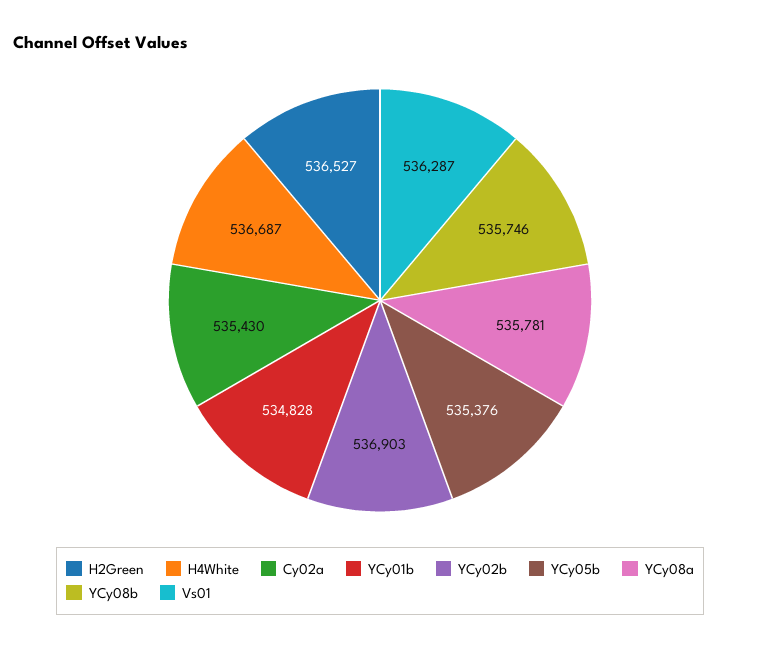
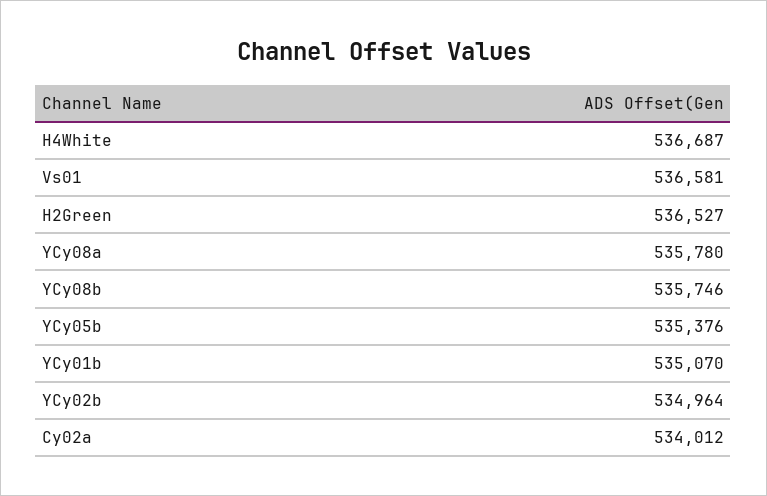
Cy02a: 535430 -> 534012
YCy01b: 534828 -> 535070
YCy02b: 536903 -> 534964
YCy08a: 535781 -> 535780
Vs01: 536287 -> 536581

